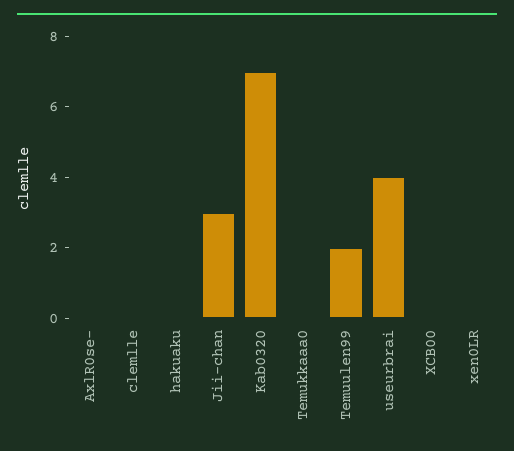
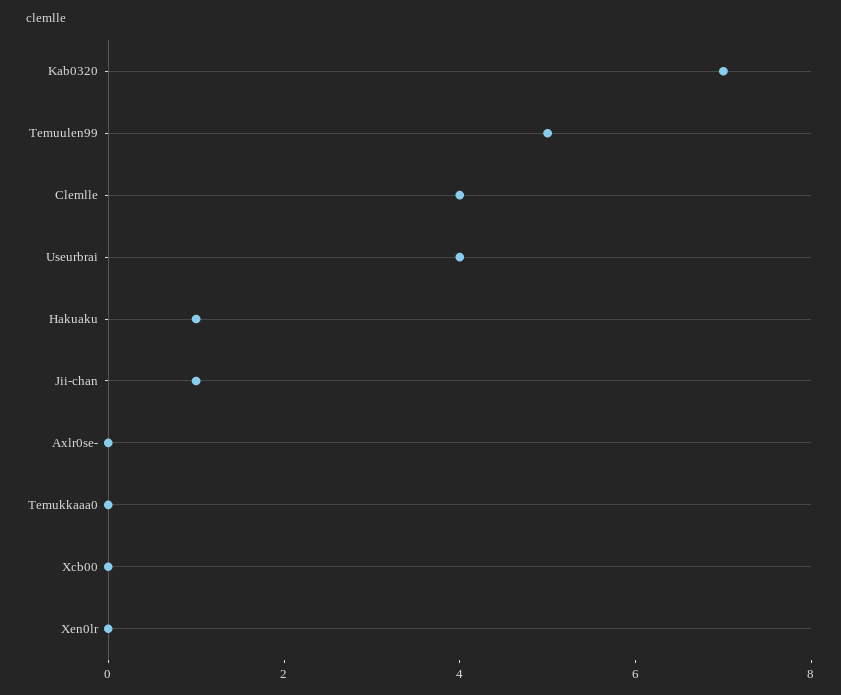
clemlle: 0 -> 4
hakuaku: 0 -> 1
Jii-chan: 3 -> 1
Temuulen99: 2 -> 5

